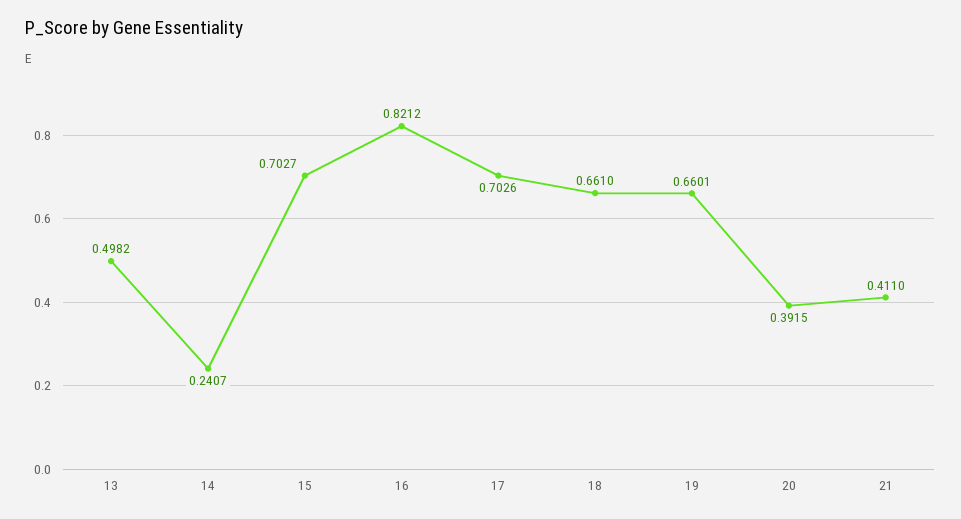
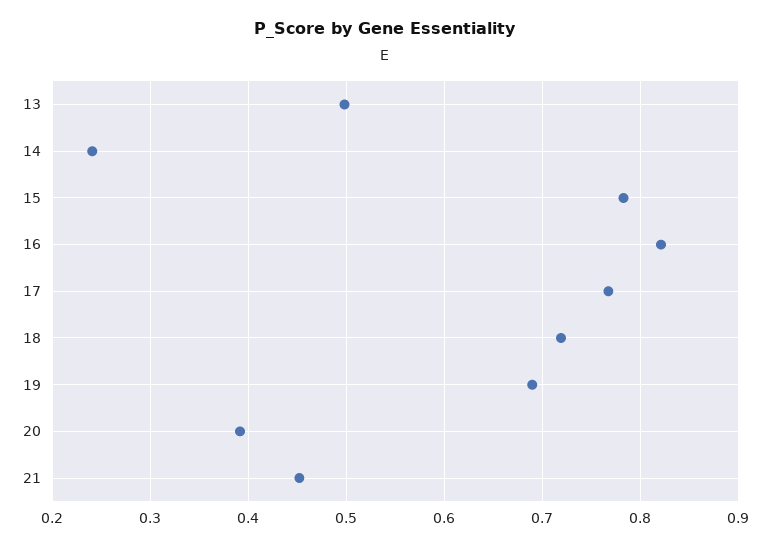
15: 0.7027 -> 0.78
17: 0.7026 -> 0.77
18: 0.661 -> 0.72
19: 0.6601 -> 0.69
21: 0.411 -> 0.45

